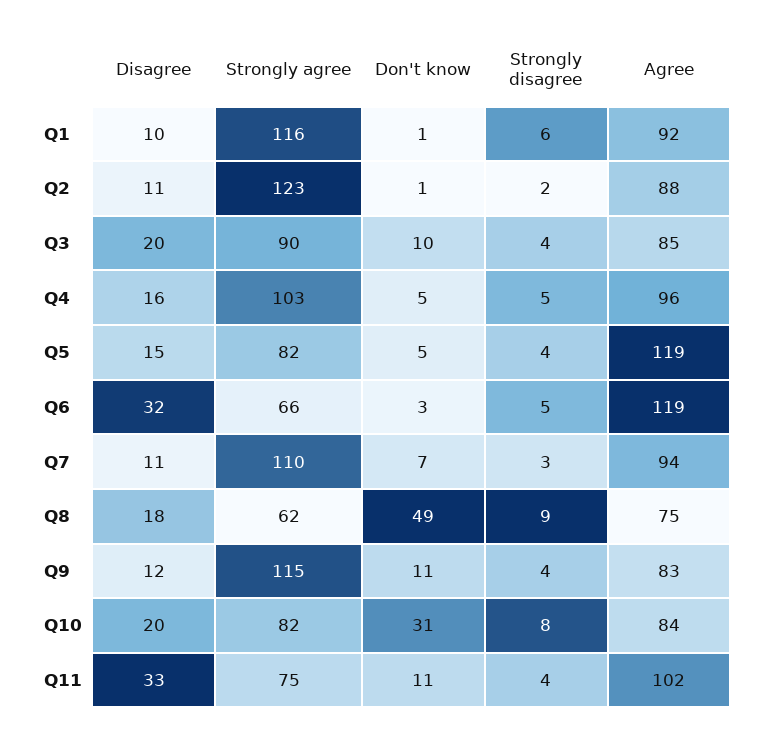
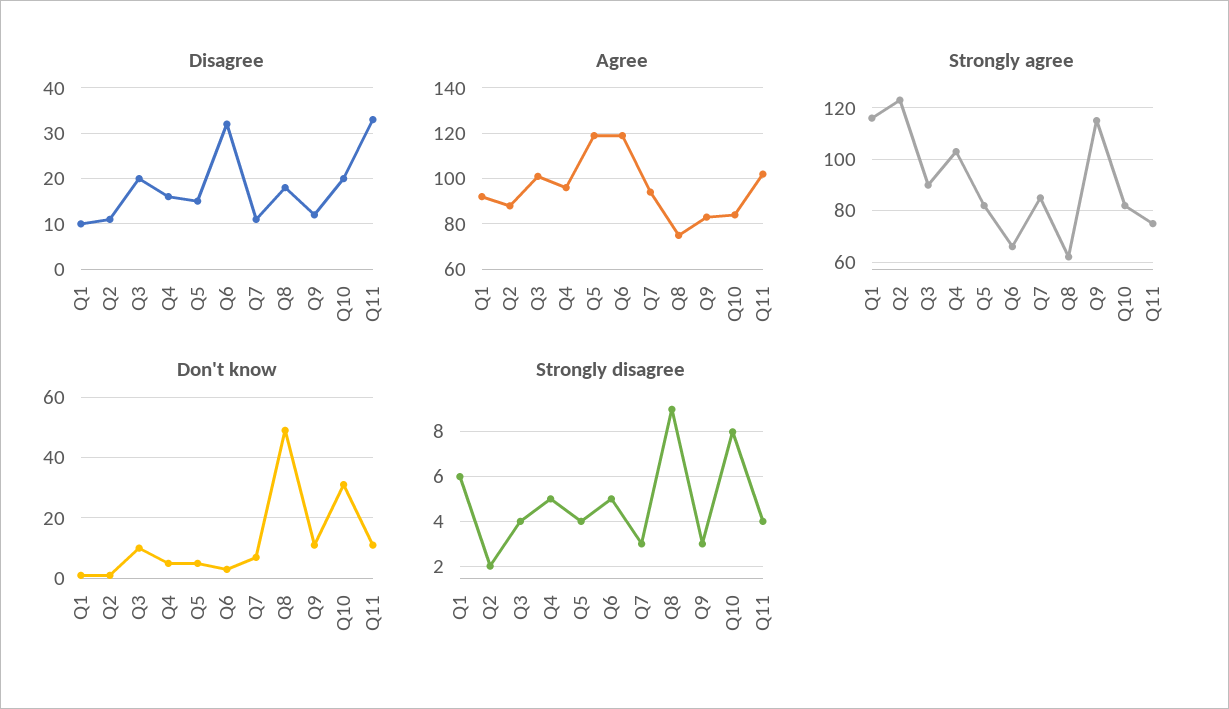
Agree, Q3: 85 -> 100
Strongly agree, Q7: 110 -> 85
Strongly disagree, Q9: 4 -> 3

